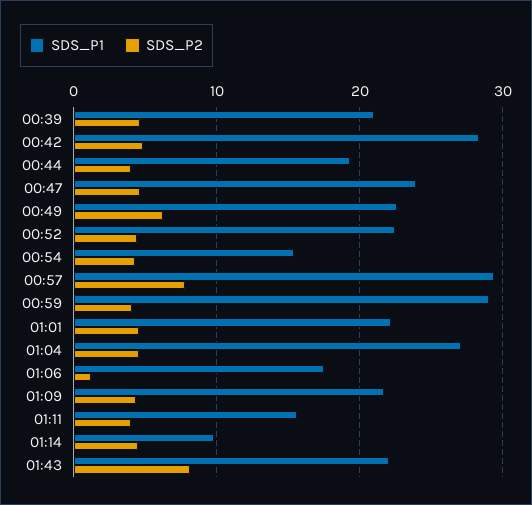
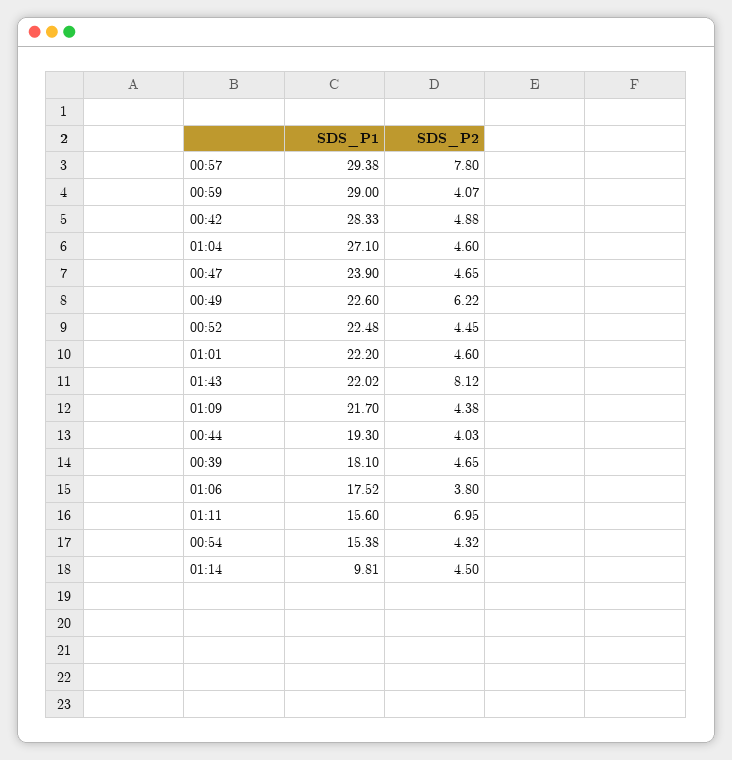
SDS_P1, 00:39: 21 -> 18.1
SDS_P2, 01:06: 1 -> 3.8
SDS_P2, 01:11: 4 -> 6.95

